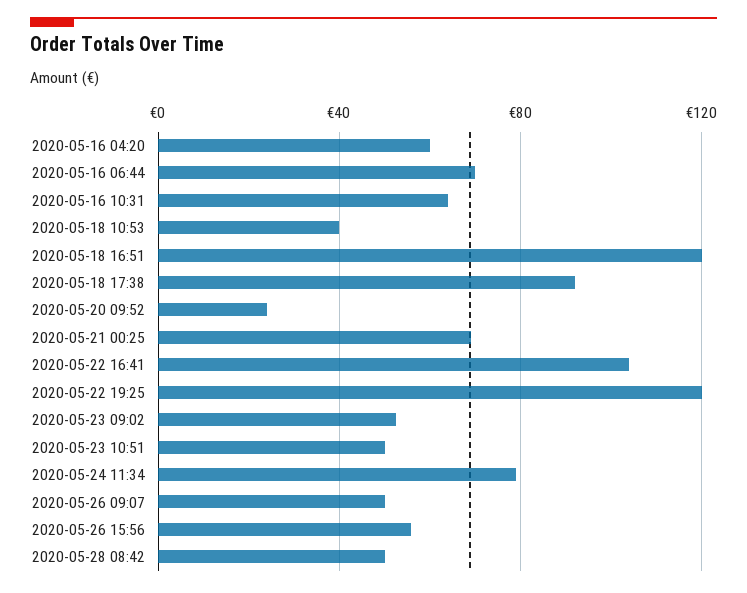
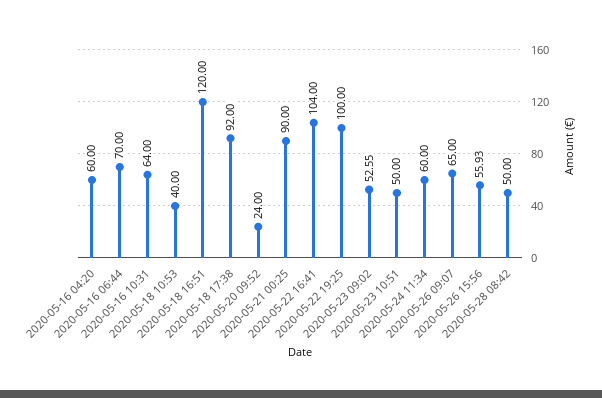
2020-05-21 00:25: 70 -> 90
2020-05-22 19:25: 120 -> 100
2020-05-24 11:34: 80 -> 60
2020-05-26 09:07: 50 -> 65

